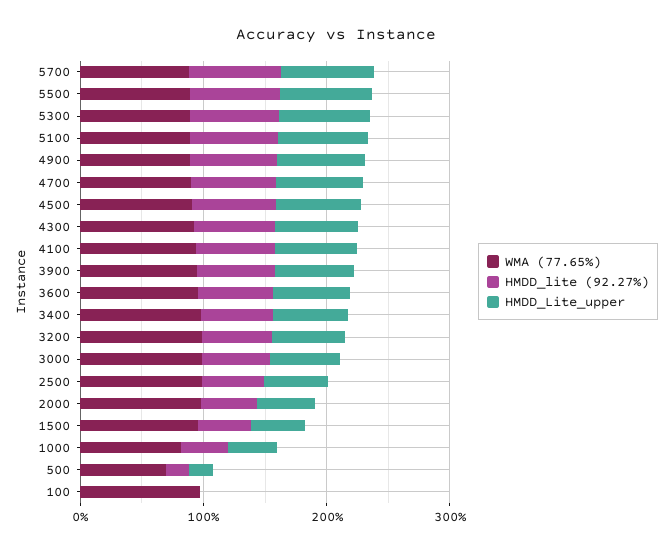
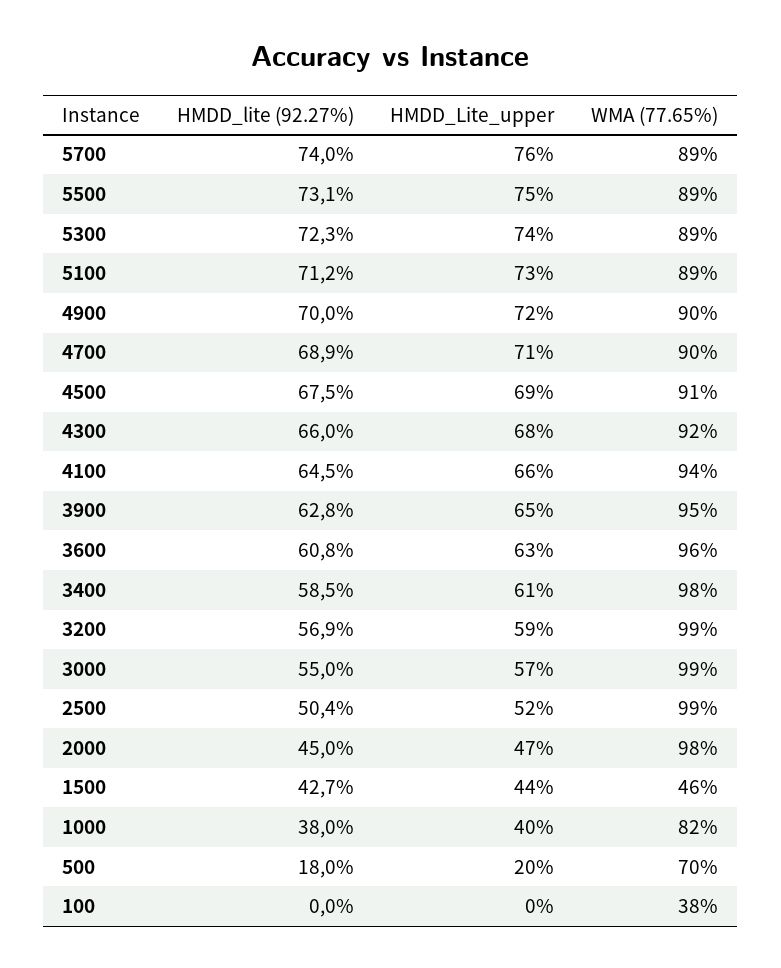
WMA (77.65%), 1500: 100 -> 46
WMA (77.65%), 100: 100 -> 38

